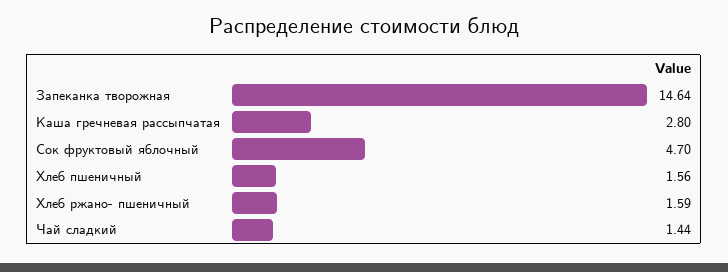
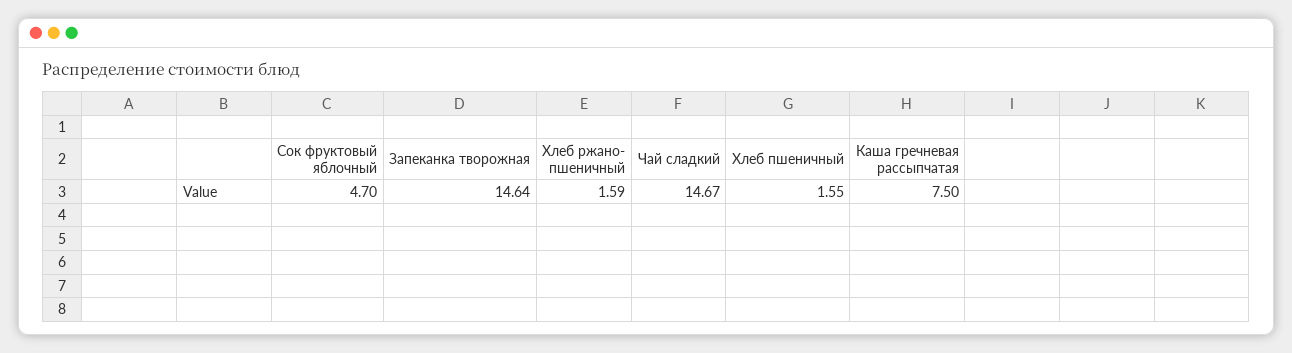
Каша гречневая рассыпчатая: 2.8 -> 7.5
Хлеб пшеничный: 1.56 -> 1.55
Чай сладкий: 1.44 -> 14.67

